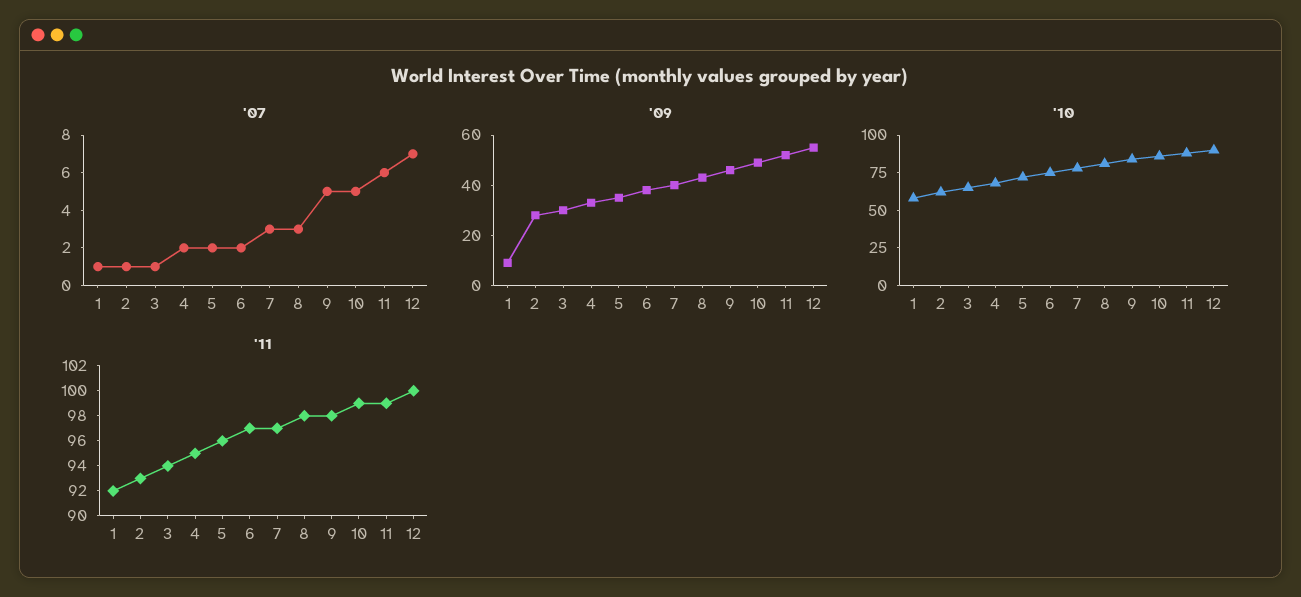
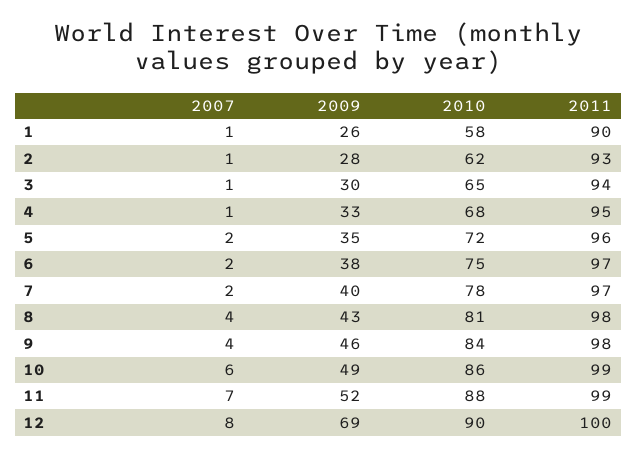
'07, 4: 2 -> 1
'07, 7: 3 -> 2
'07, 8: 3 -> 4
'07, 9: 5 -> 4
'07, 10: 5 -> 6
'07, 11: 6 -> 7
'07, 12: 7 -> 8
'09, 1: 10 -> 26
'09, 12: 55 -> 69
'11, 1: 92 -> 90

